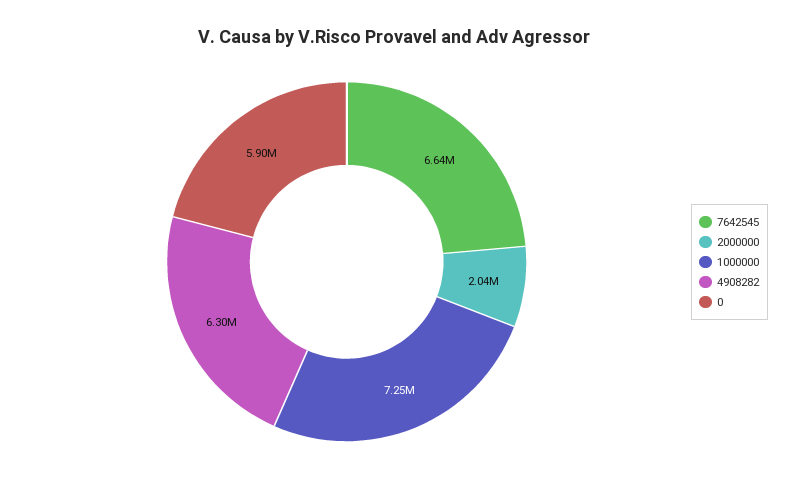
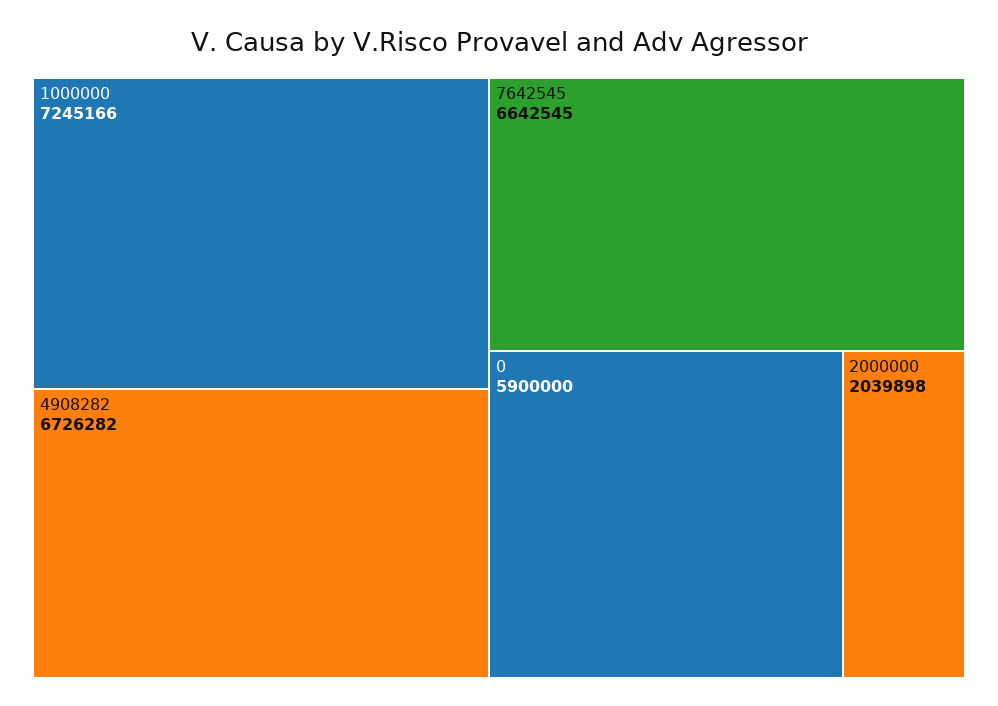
4908282: 6300000 -> 6726282

